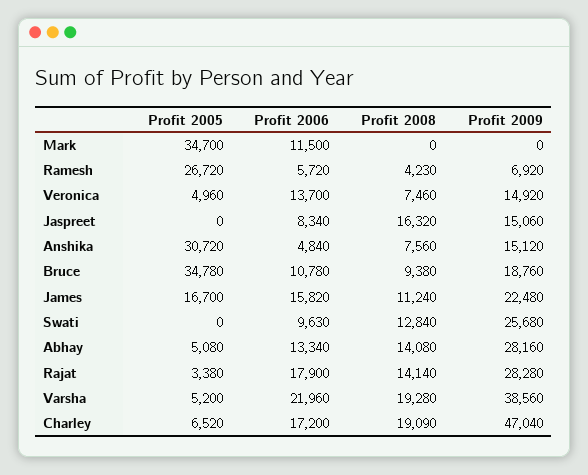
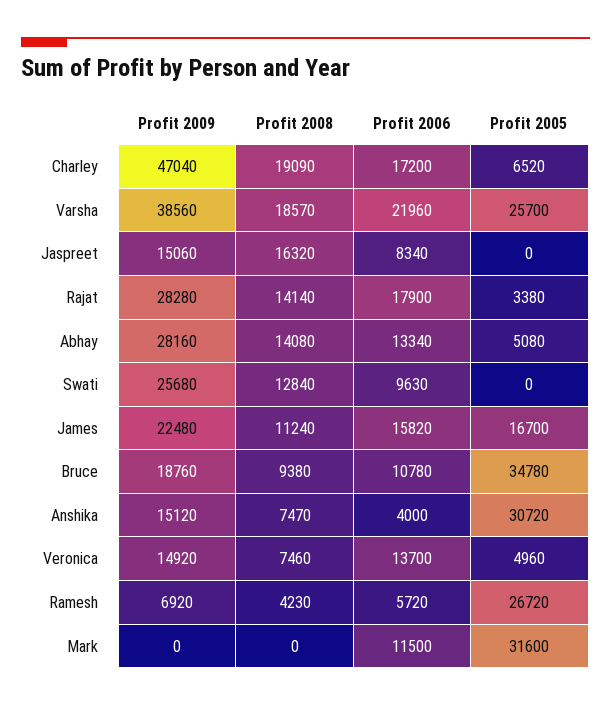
Profit 2005, Mark: 34700 -> 31600
Profit 2006, Anshika: 4840 -> 4000
Profit 2008, Anshika: 7560 -> 7470
Profit 2005, Varsha: 5200 -> 25700
Profit 2008, Varsha: 19280 -> 18570

